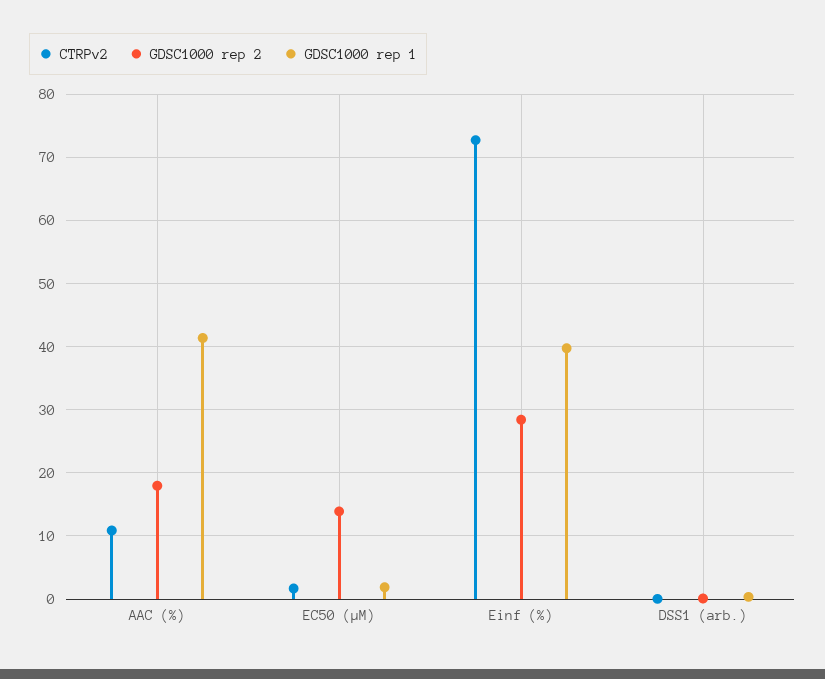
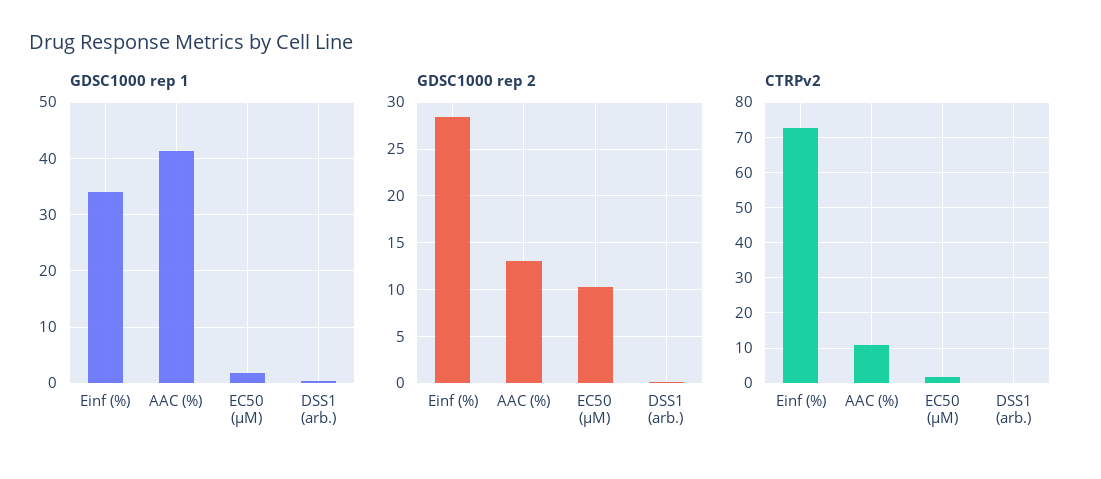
GDSC1000 rep 2, AAC (%): 18 -> 13
GDSC1000 rep 2, EC50 (µM): 14 -> 10
GDSC1000 rep 1, Einf (%): 40 -> 34

